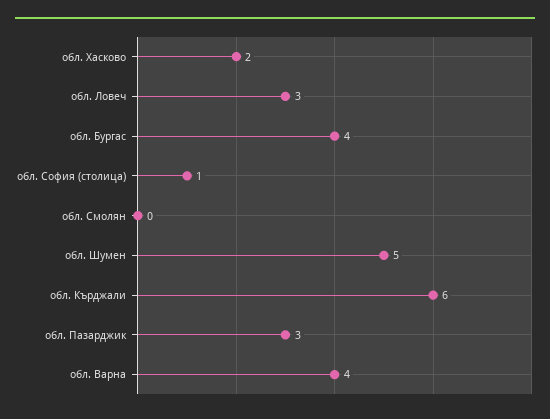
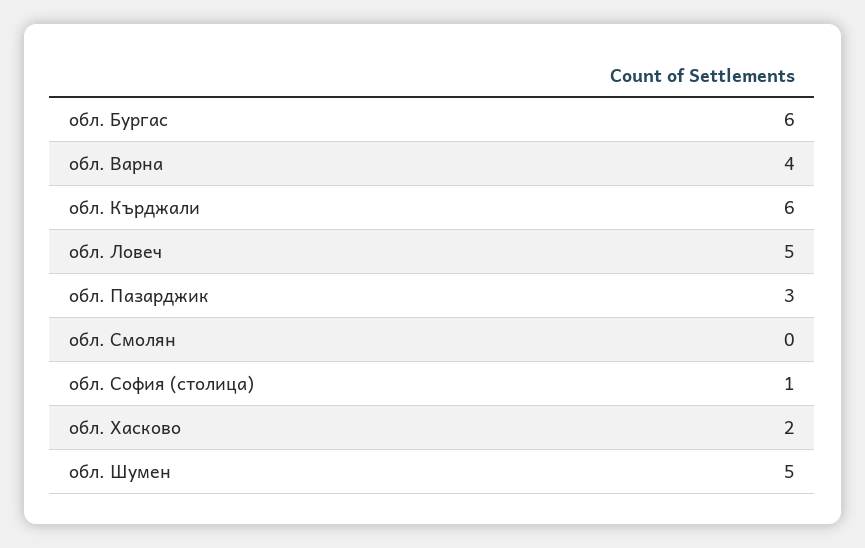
обл. Ловеч: 3 -> 5
обл. Бургас: 4 -> 6

